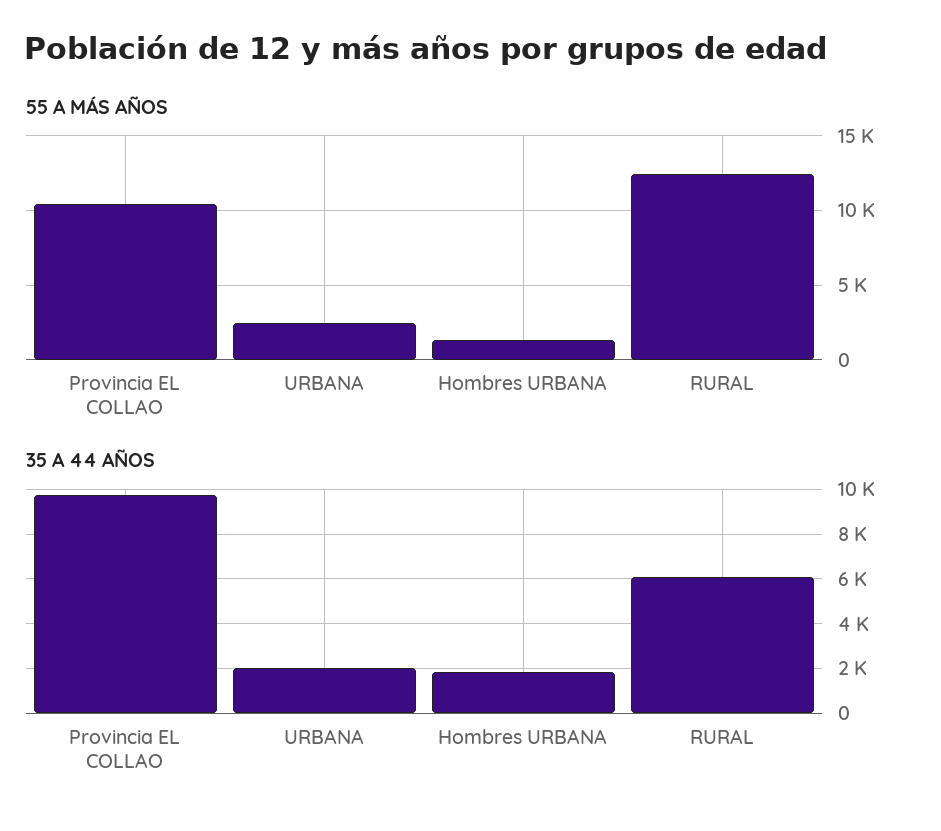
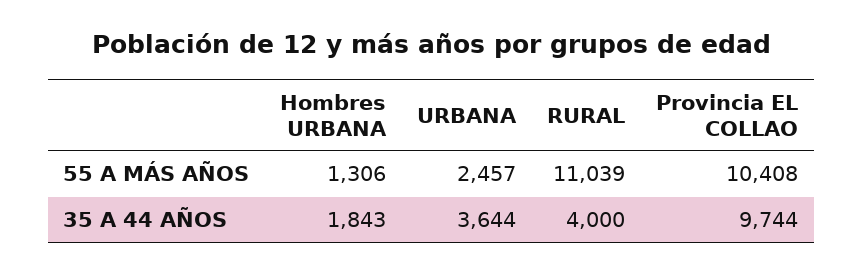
55 A MÁS AÑOS, RURAL: 12500 -> 11039
35 A 44 AÑOS, URBANA: 2000 -> 3644
35 A 44 AÑOS, RURAL: 6000 -> 4000

